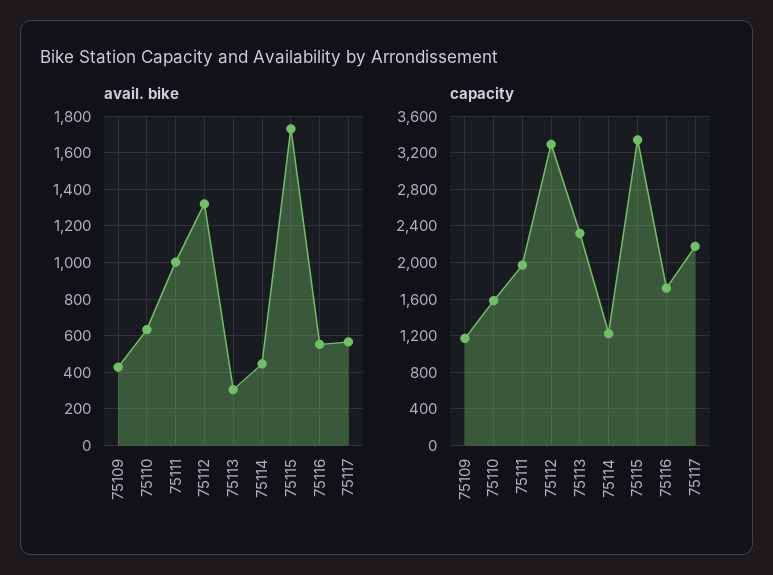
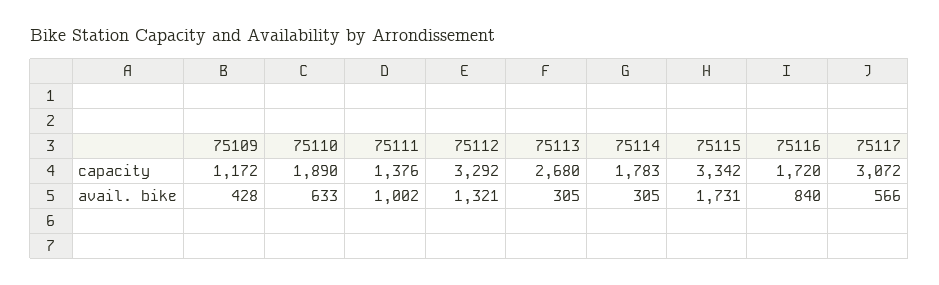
avail. bike, 75114: 450 -> 305
avail. bike, 75116: 550 -> 840
capacity, 75110: 1600 -> 1890
capacity, 75111: 2000 -> 1376
capacity, 75113: 2300 -> 2680
capacity, 75114: 1200 -> 1783
capacity, 75117: 2200 -> 3072

